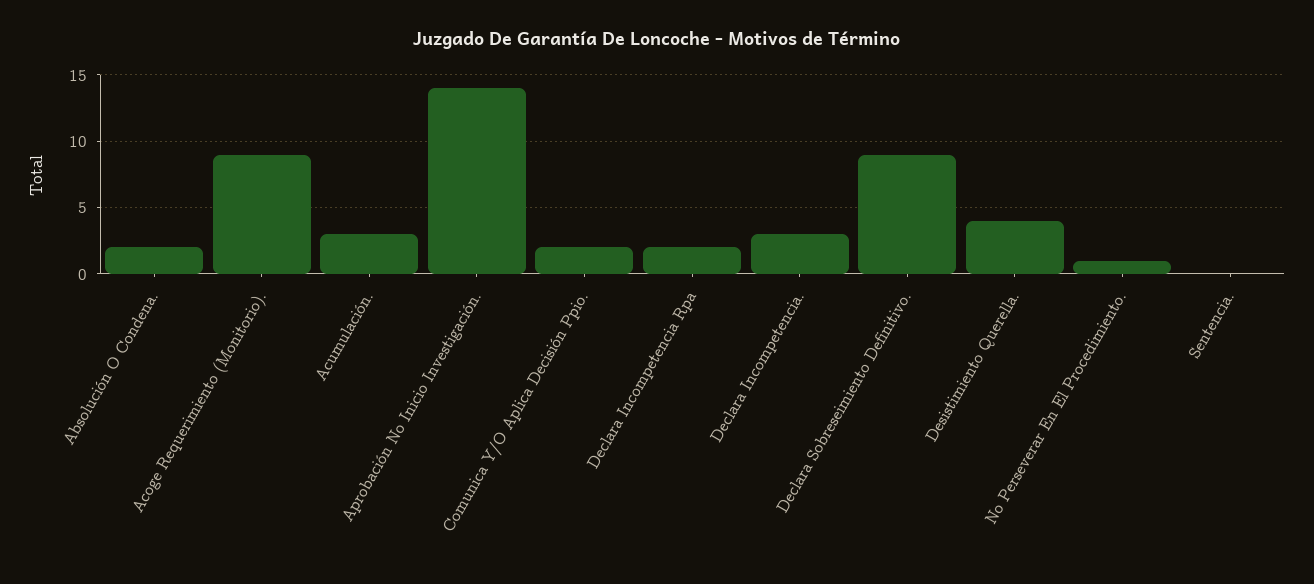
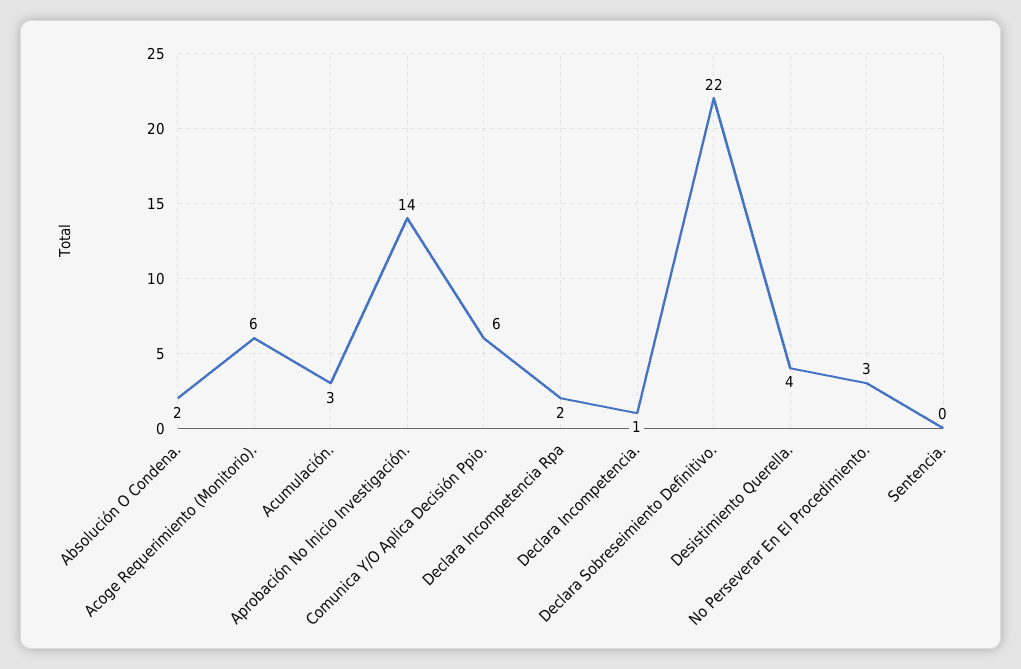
Acoge Requerimiento (Monitorio).: 9 -> 6
Comunica Y/O Aplica Decisión Ppio.: 2 -> 6
Declara Incompetencia.: 3 -> 1
Declara Sobreseimiento Definitivo.: 9 -> 22
No Perseverar En El Procedimiento.: 1 -> 3

